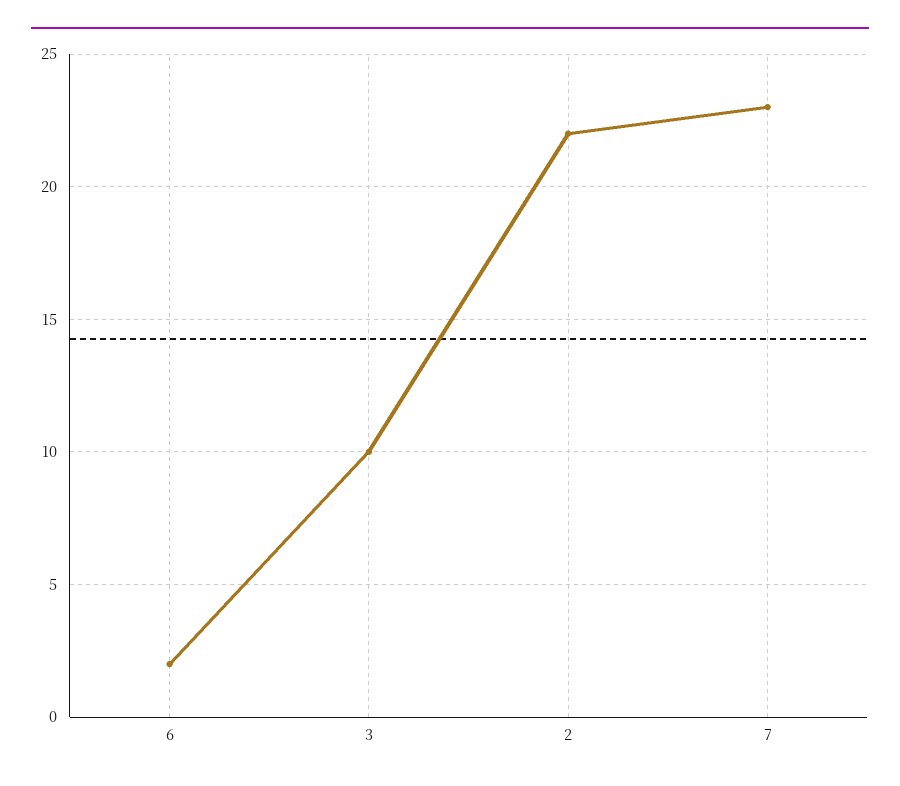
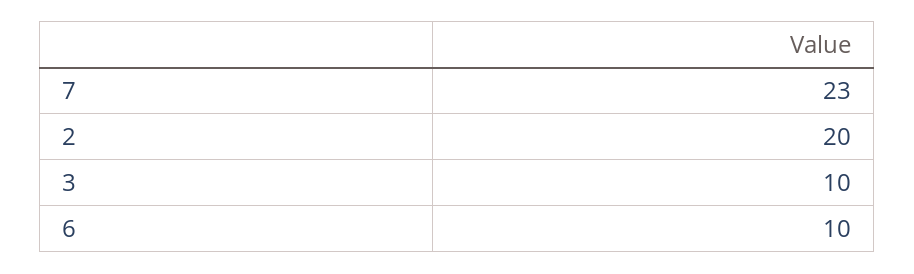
6: 2 -> 10
2: 22 -> 20

